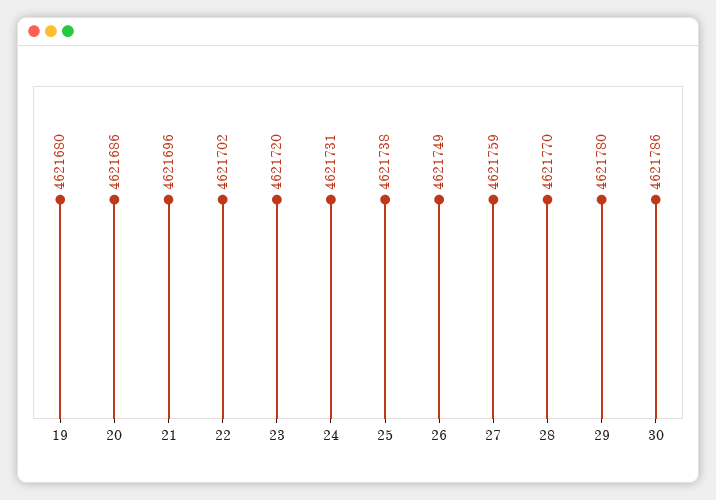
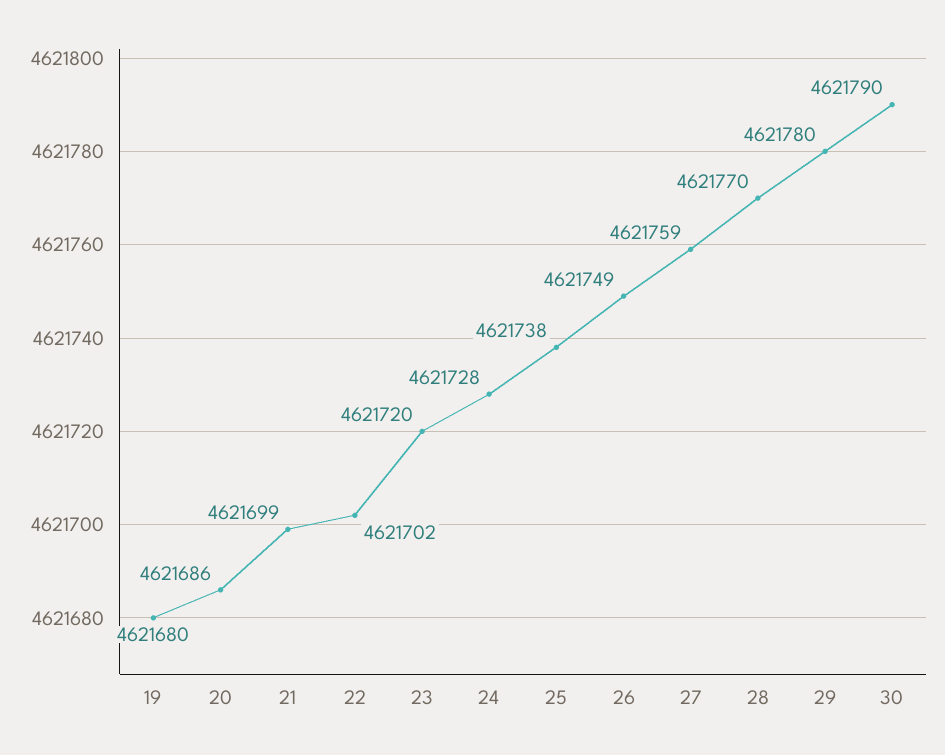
21: 4621696 -> 4621699
24: 4621731 -> 4621728
30: 4621786 -> 4621790

